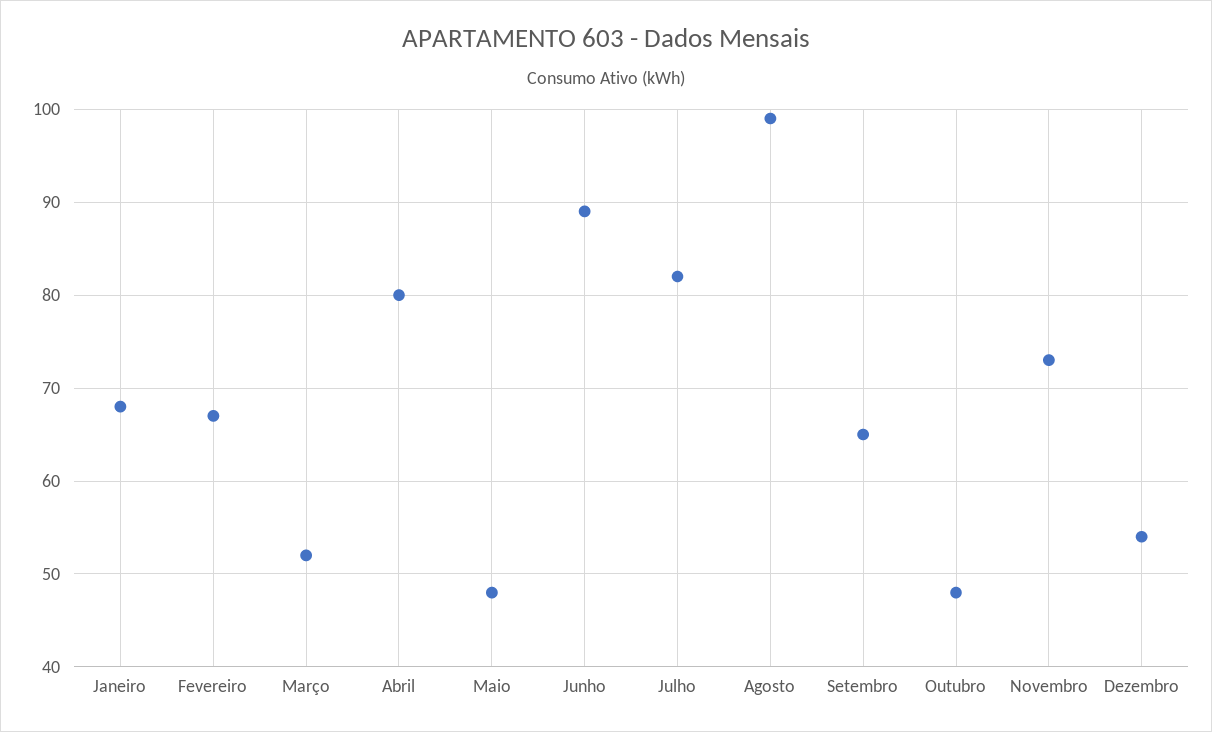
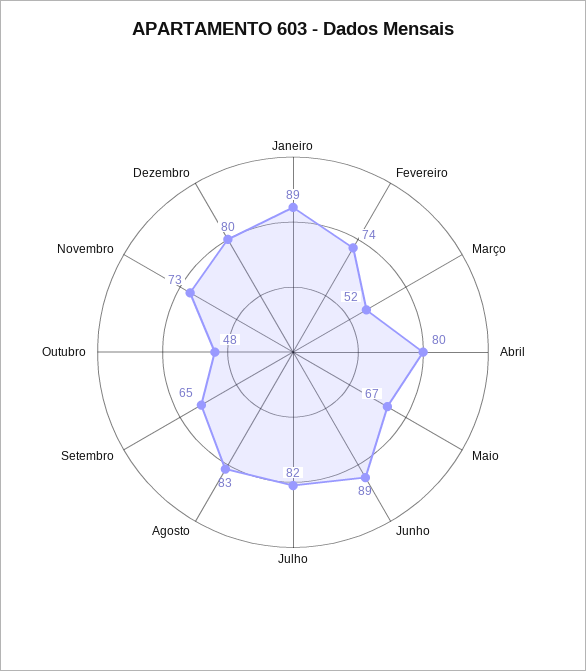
Janeiro: 68 -> 89
Fevereiro: 67 -> 74
Maio: 48 -> 67
Agosto: 99 -> 83
Dezembro: 54 -> 80

